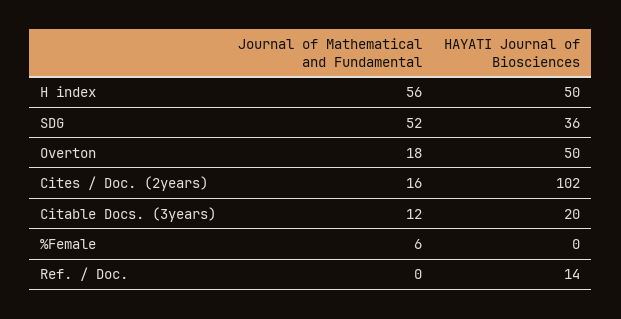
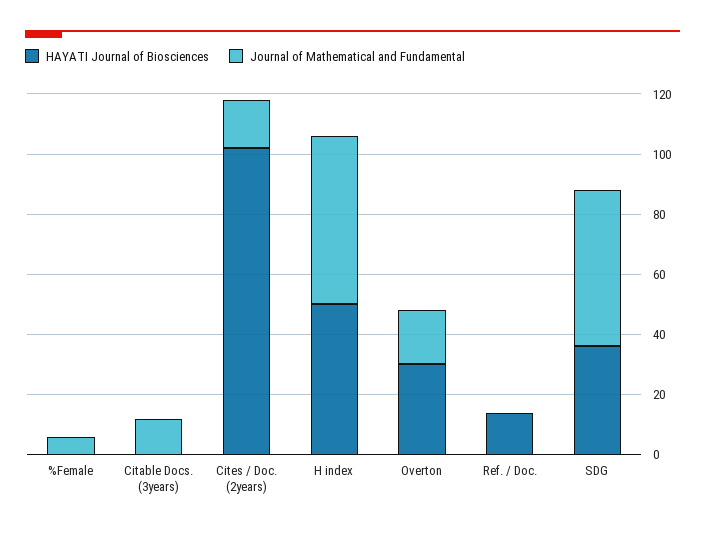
HAYATI Journal of Biosciences, Overton: 50 -> 30
HAYATI Journal of Biosciences, Citable Docs. (3years): 20 -> 0

